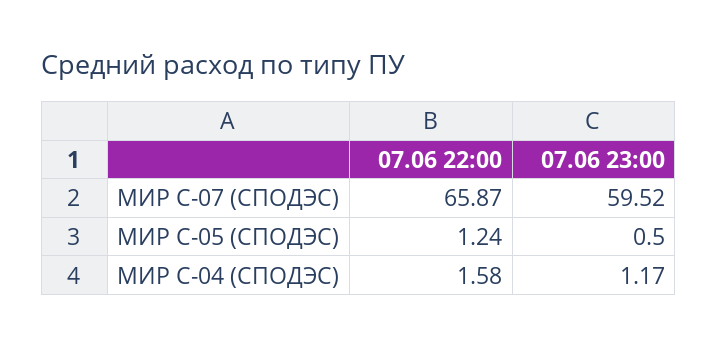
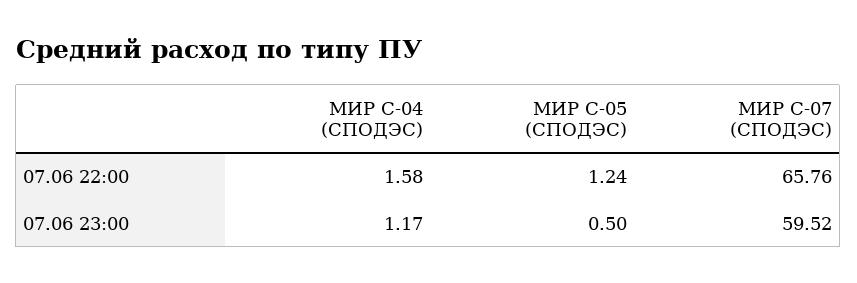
07.06 22:00, МИР С-07 (СПОДЭС): 65.87 -> 65.76

